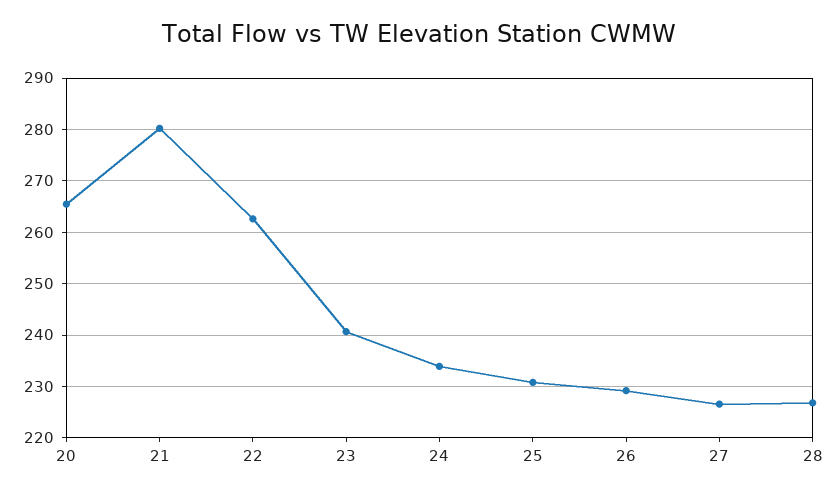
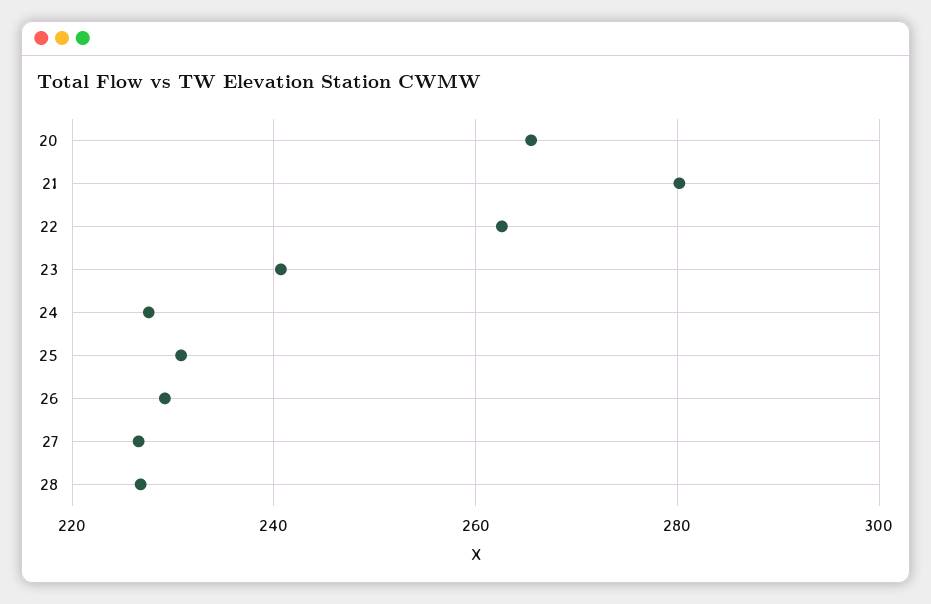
24: 234 -> 228

